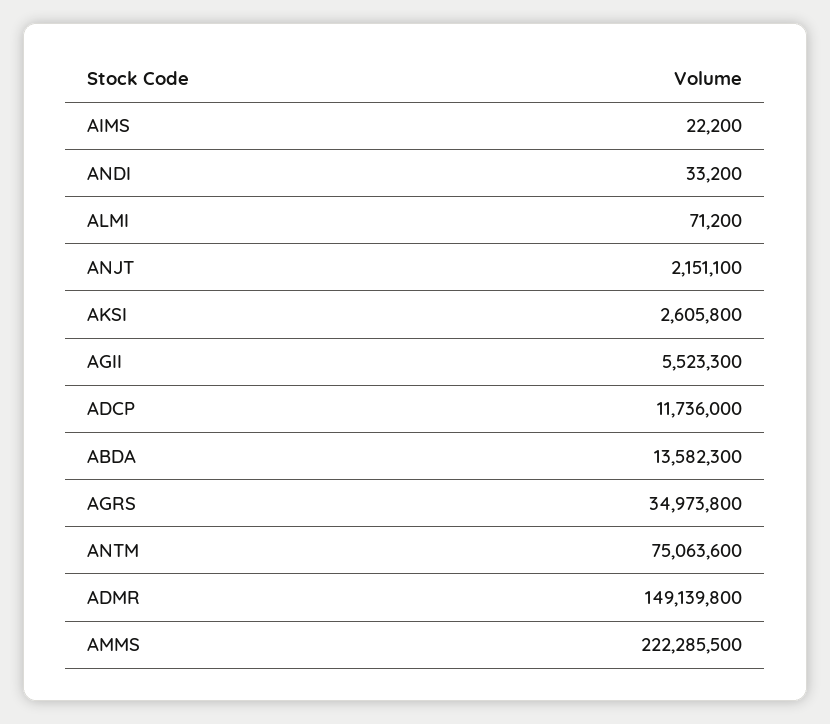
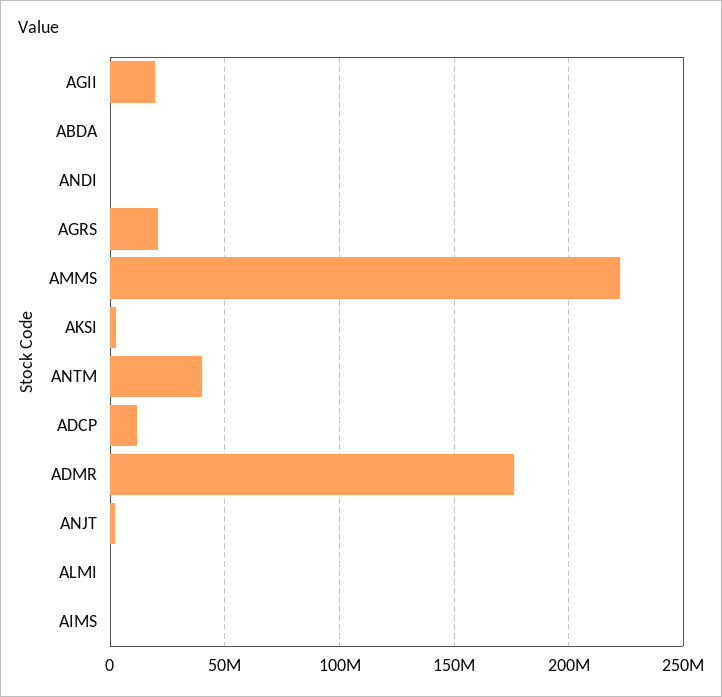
AGII: 5523300 -> 20000000
ABDA: 13582300 -> 0
AGRS: 34973800 -> 20000000
ANTM: 75063600 -> 40000000
ADMR: 149139800 -> 175000000

